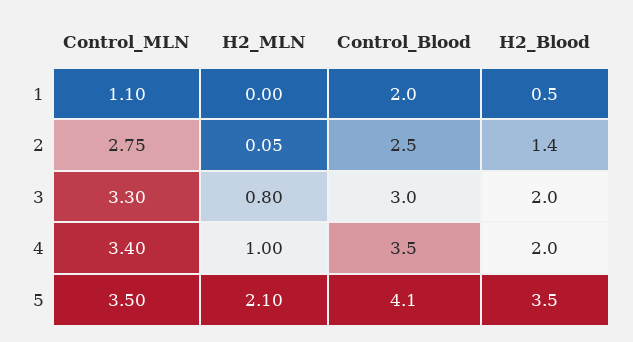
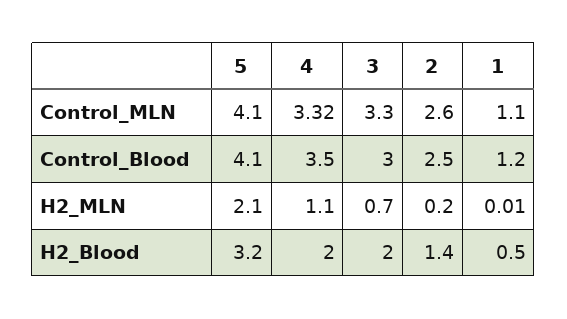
H2_MLN, 1: 0 -> 0.01
Control_Blood, 1: 2 -> 1.2
Control_MLN, 2: 2.75 -> 2.6
H2_MLN, 2: 0.05 -> 0.2
H2_MLN, 3: 0.8 -> 0.7
Control_MLN, 4: 3.4 -> 3.32
H2_MLN, 4: 1 -> 1.1
Control_MLN, 5: 3.5 -> 4.1
H2_Blood, 5: 3.5 -> 3.2

